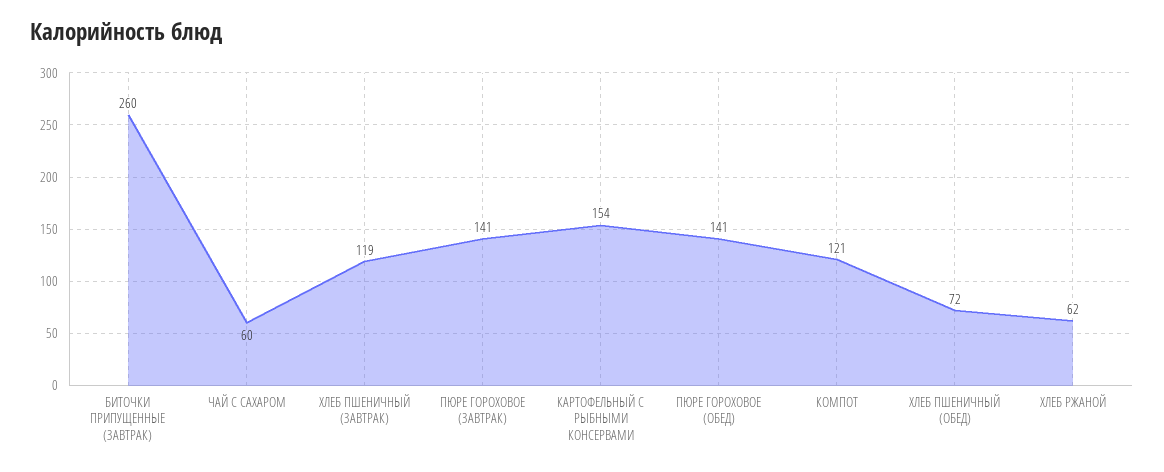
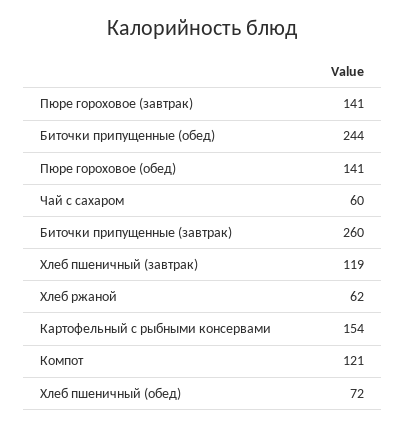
Биточки припущенные (обед): none -> 244

